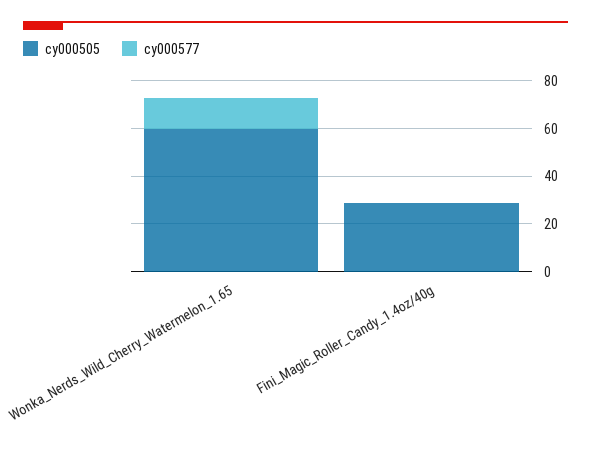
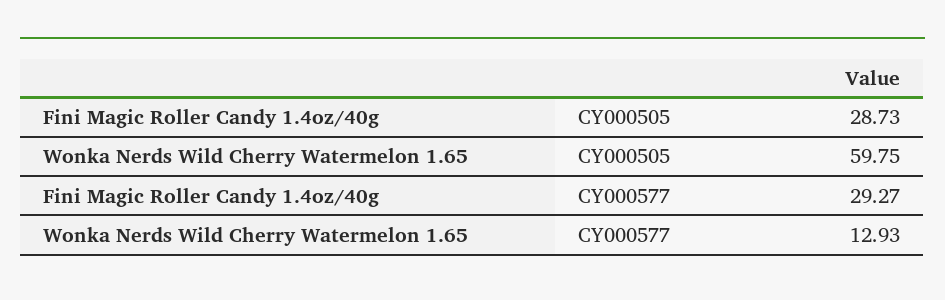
cy000577, Fini_Magic_Roller_Candy_1.4oz/40g: 0 -> 29.27

